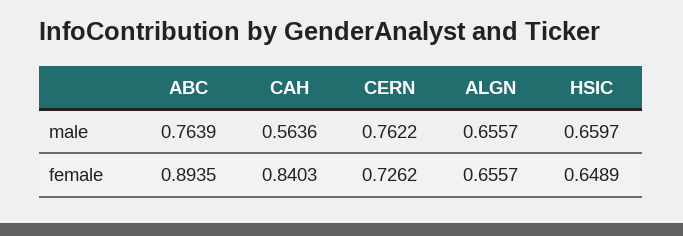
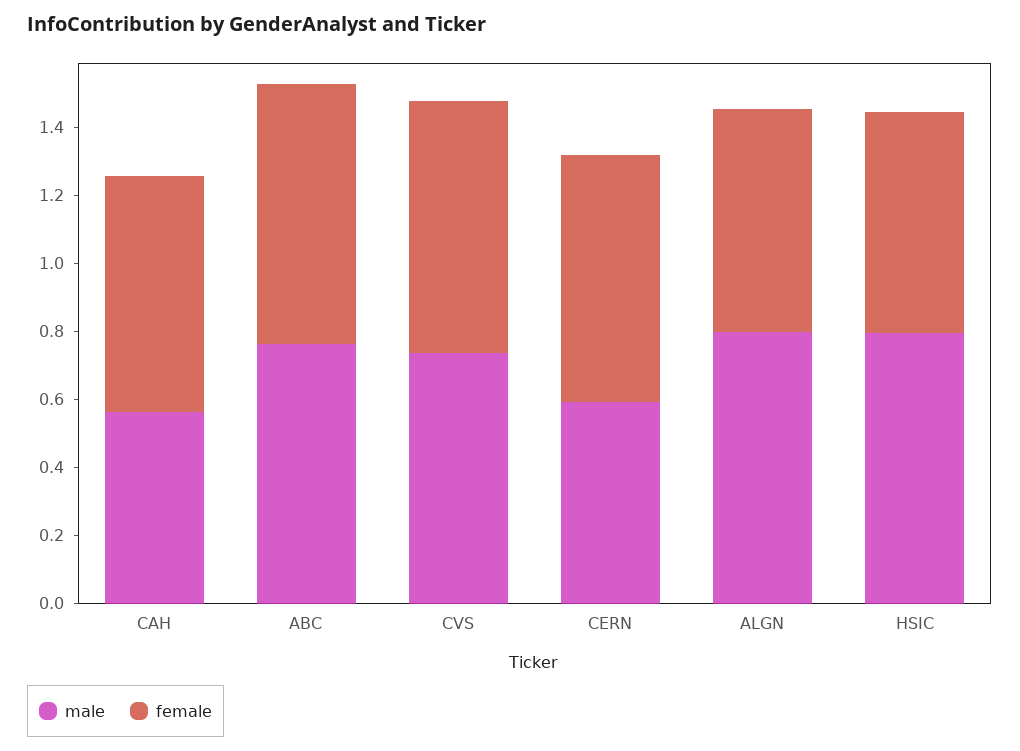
male, CERN: 0.7622 -> 0.6
male, ALGN: 0.6557 -> 0.8
male, HSIC: 0.6597 -> 0.8
female, ABC: 0.8935 -> 0.75
female, CAH: 0.8403 -> 0.7
male, CVS: none -> 0.75
female, CVS: none -> 0.75

